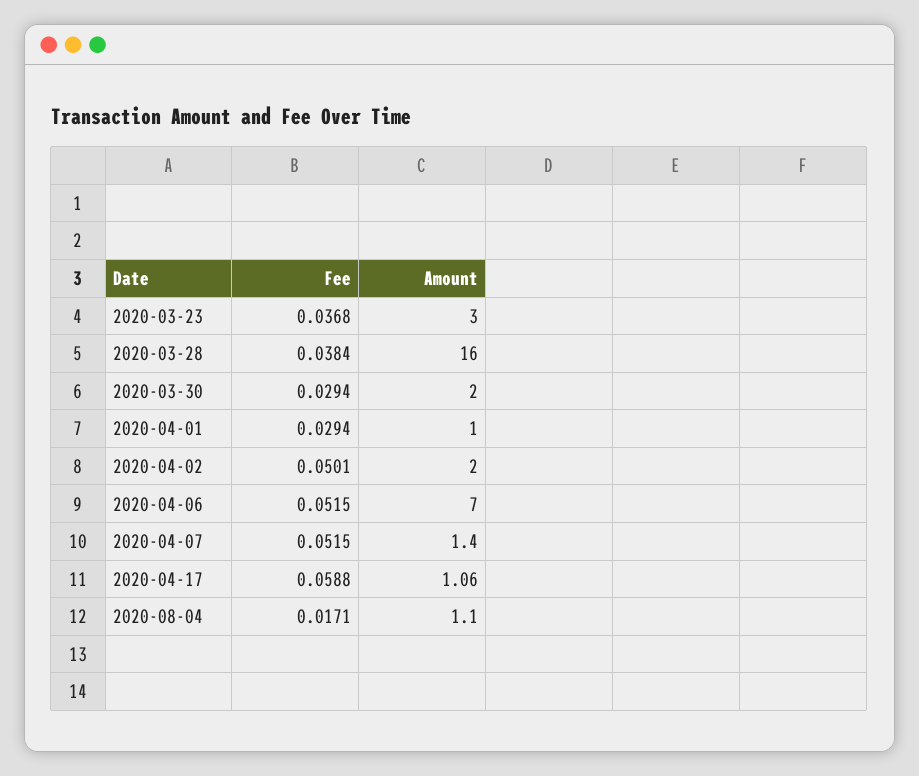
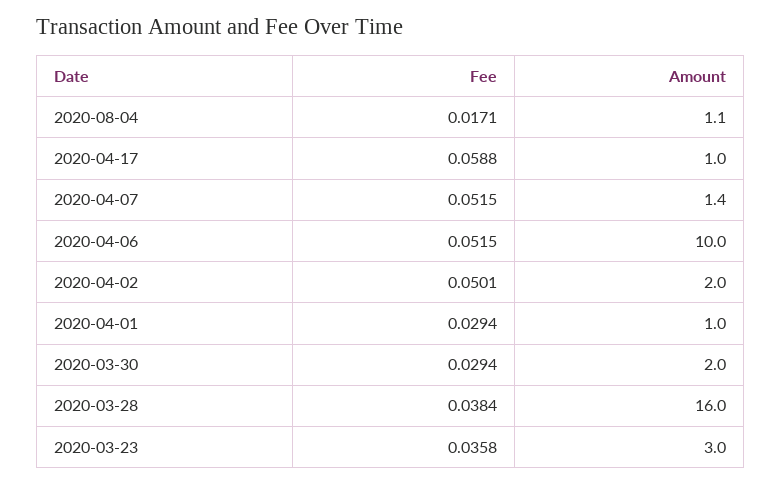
Fee, 2020-03-23: 0.0368 -> 0.0358
Amount, 2020-04-06: 7 -> 10
Amount, 2020-04-17: 1.06 -> 1

